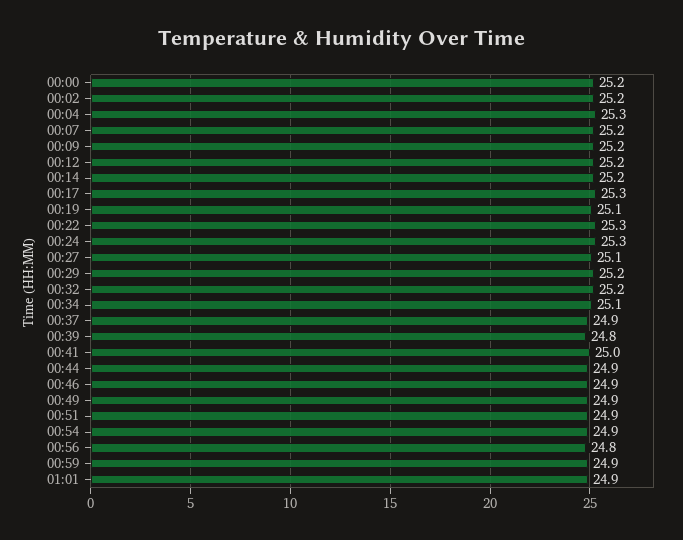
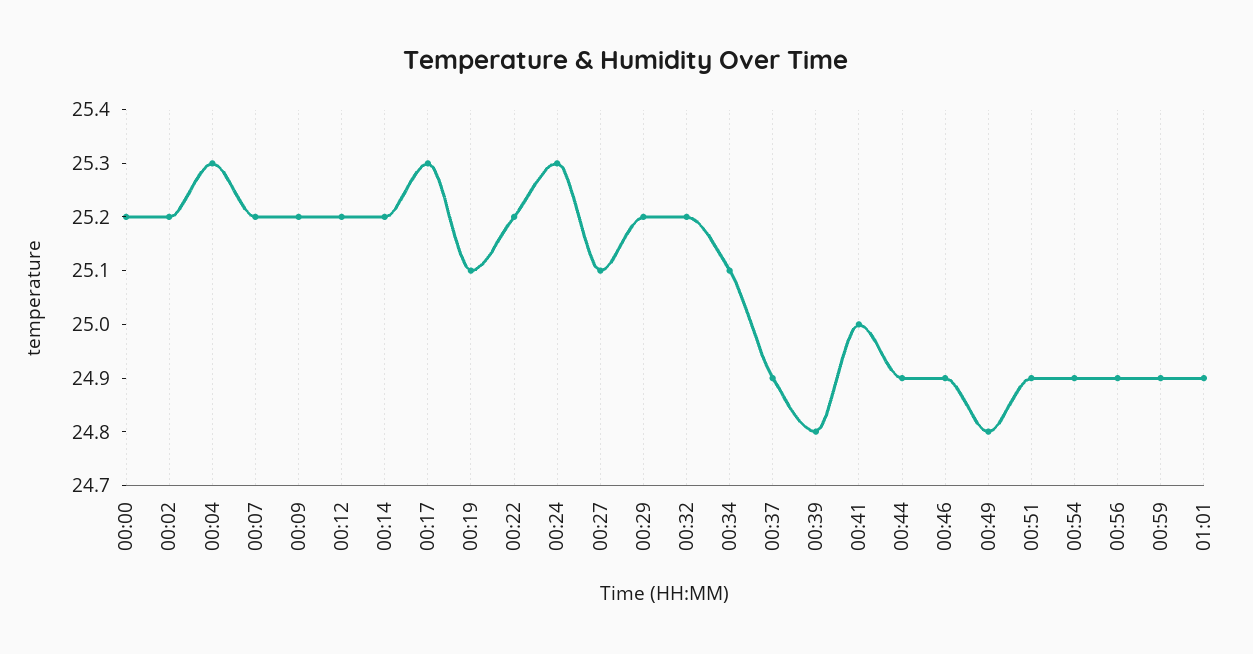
00:22: 25.3 -> 25.2
00:49: 24.9 -> 24.8
00:56: 24.8 -> 24.9

